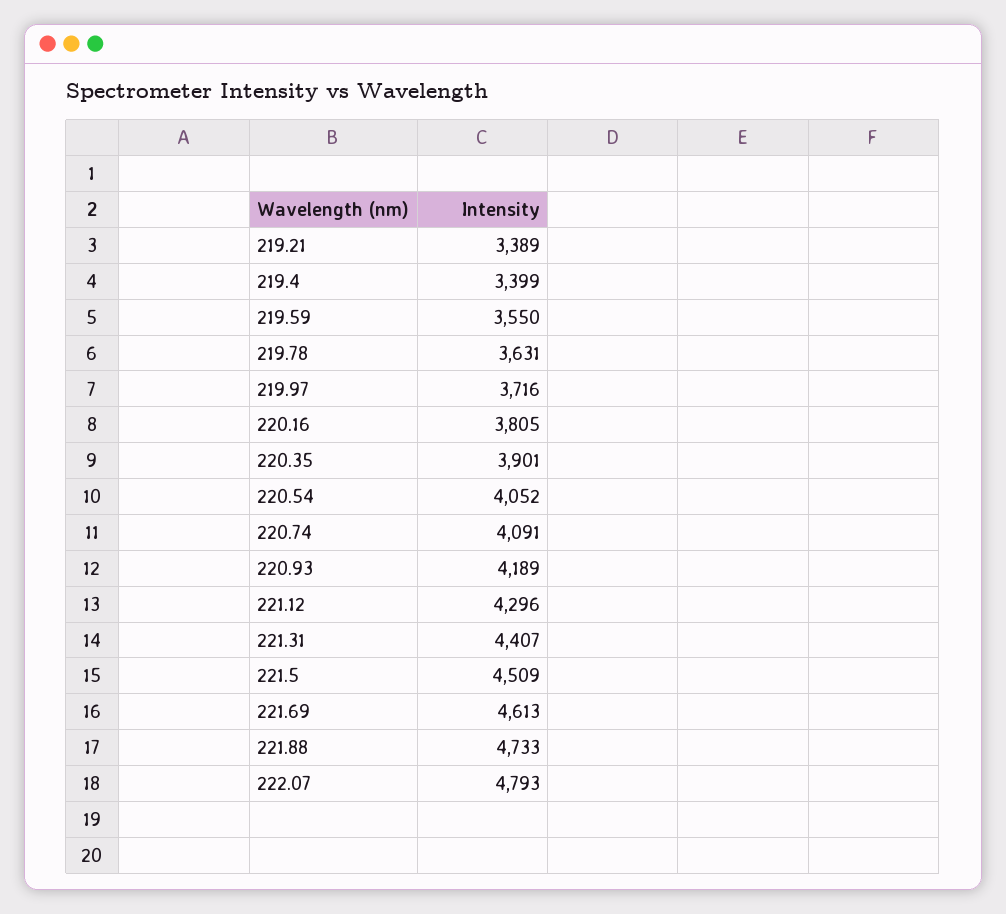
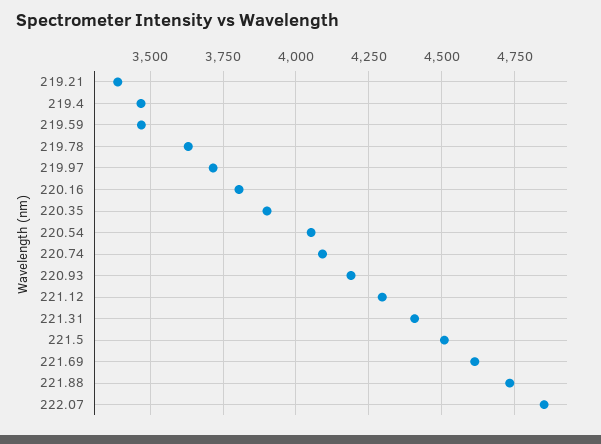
219.4: 3399 -> 3475
219.59: 3550 -> 3475
222.07: 4793 -> 4850

